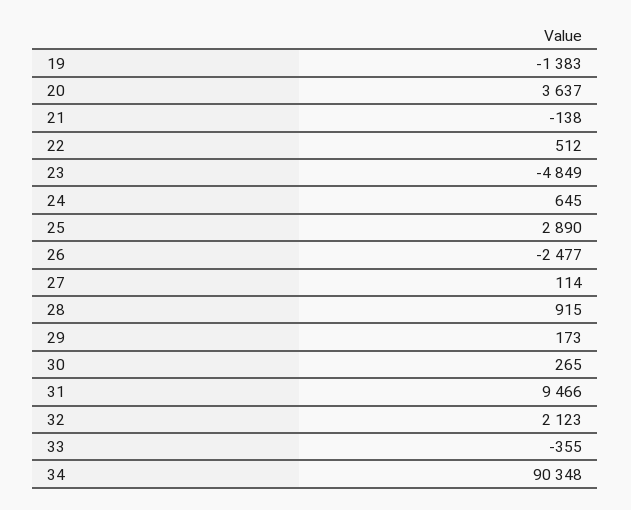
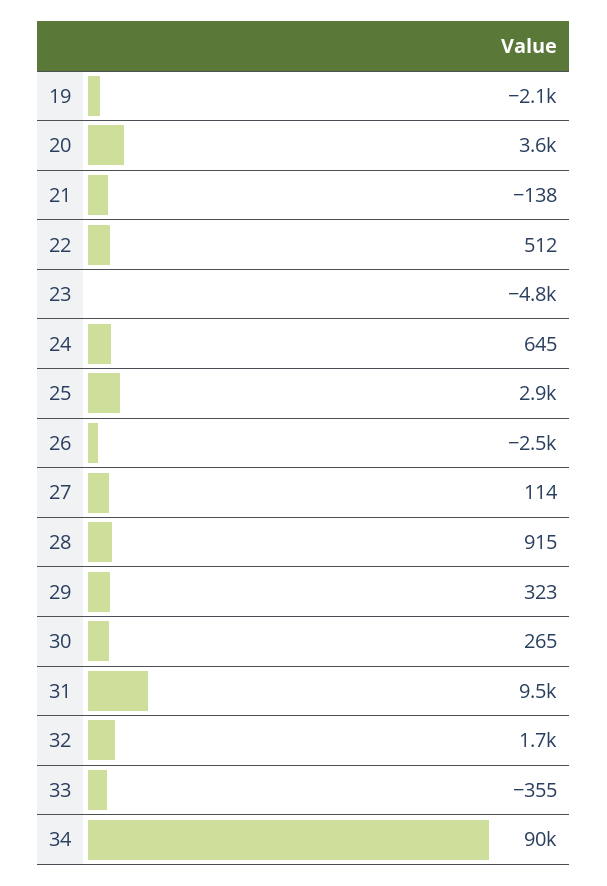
19: -1383 -> -2100
29: 173 -> 323
32: 2123 -> 1700

